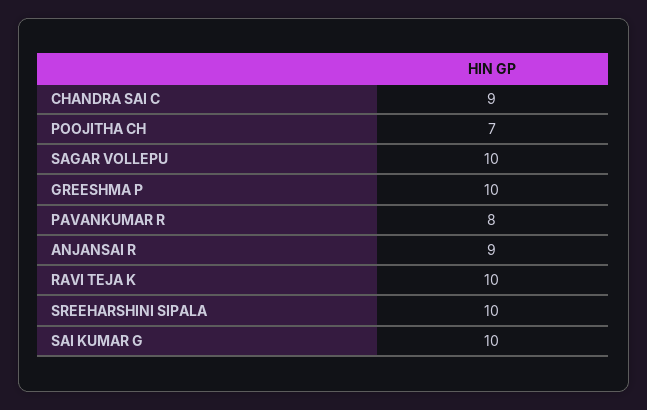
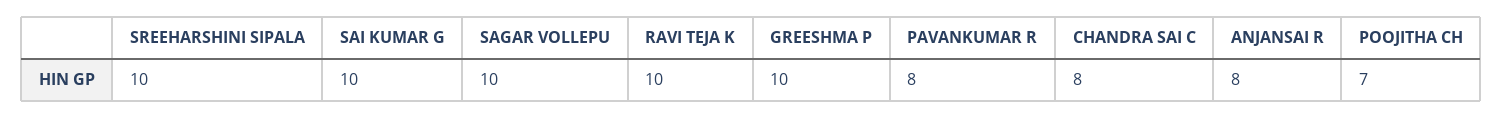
CHANDRA SAI C: 9 -> 8
ANJANSAI R: 9 -> 8

